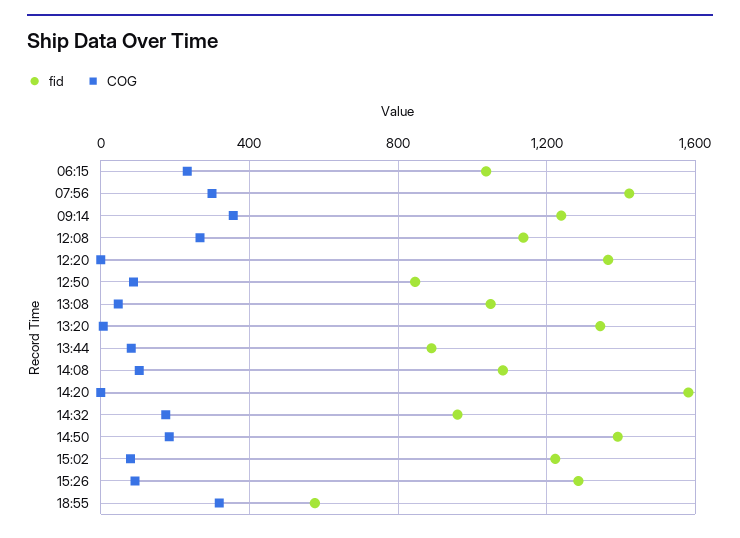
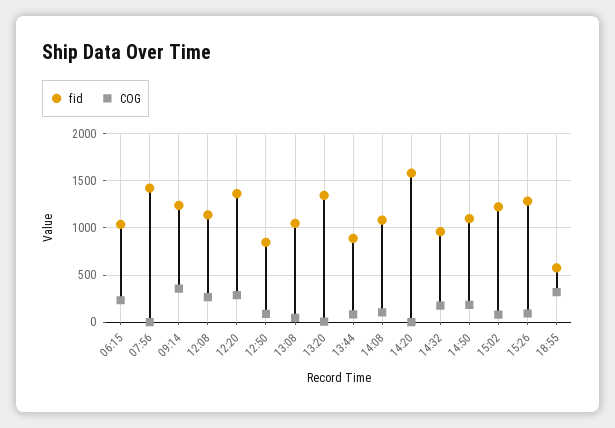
COG, 07:56: 300 -> 0
COG, 12:20: 0 -> 300
fid, 14:50: 1400 -> 1100

